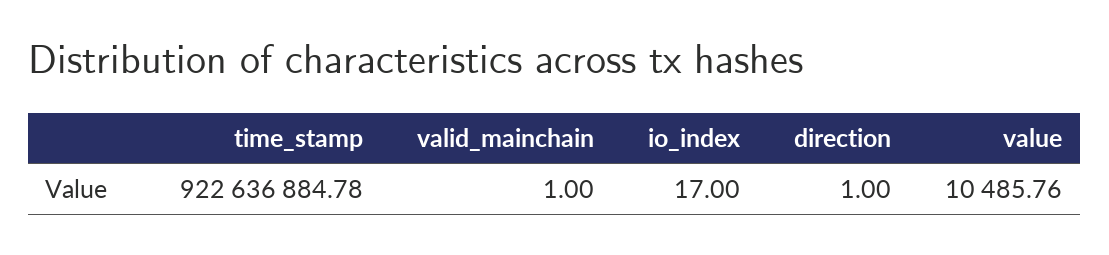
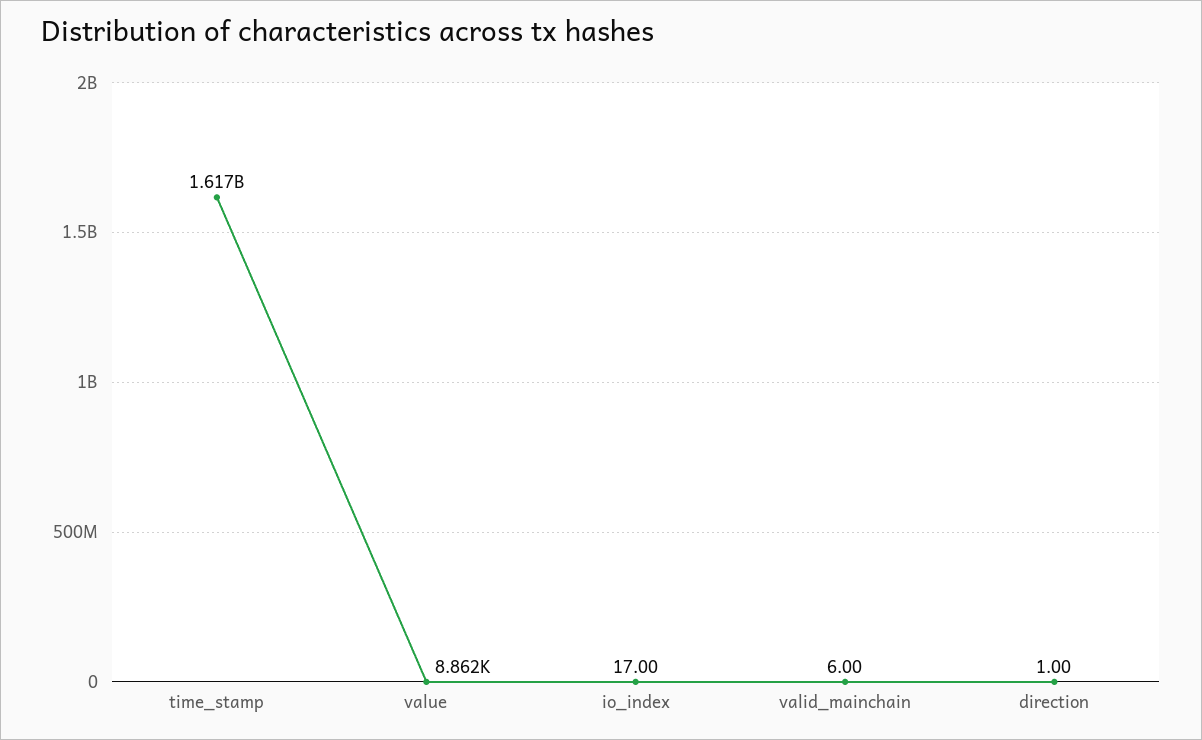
time_stamp: 922636884.78 -> 1617000000
valid_mainchain: 1 -> 6
value: 10485.76 -> 8862

